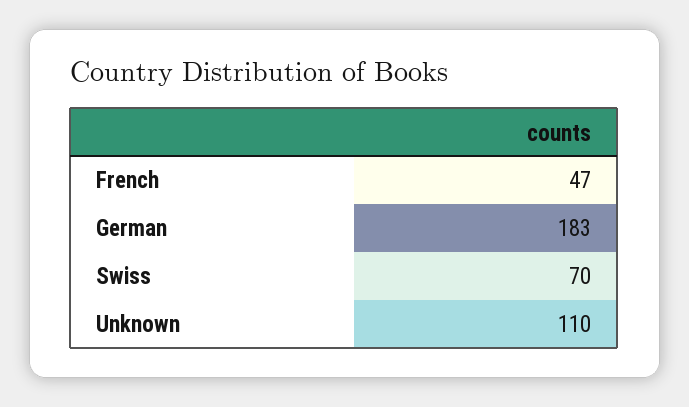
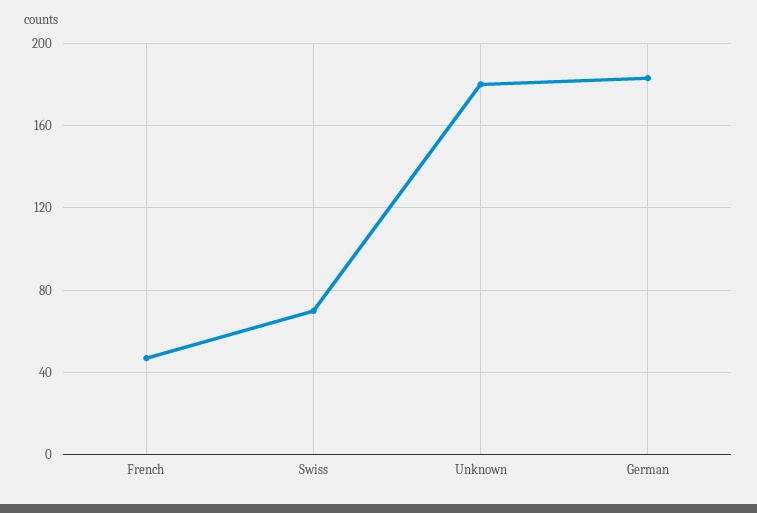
Unknown: 110 -> 180

